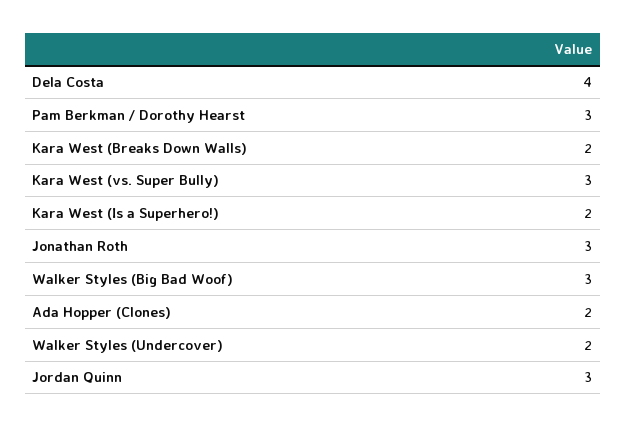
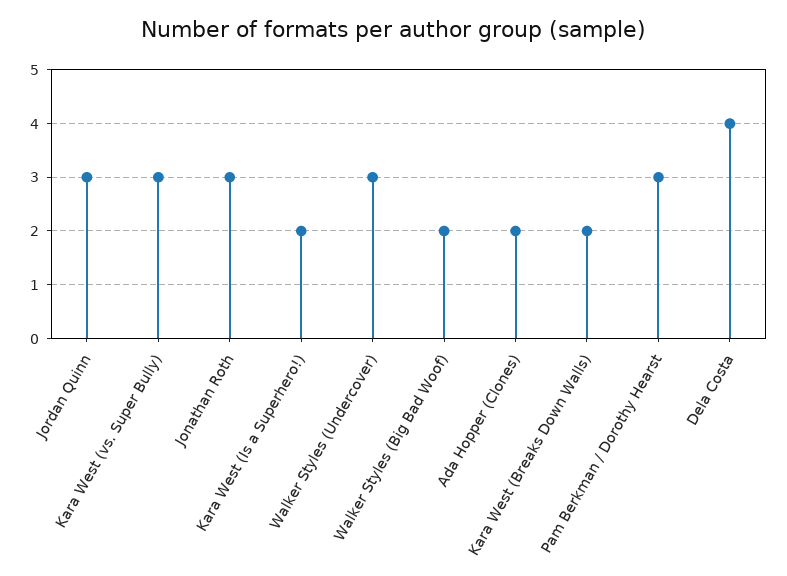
Walker Styles (Big Bad Woof): 3 -> 2
Walker Styles (Undercover): 2 -> 3

